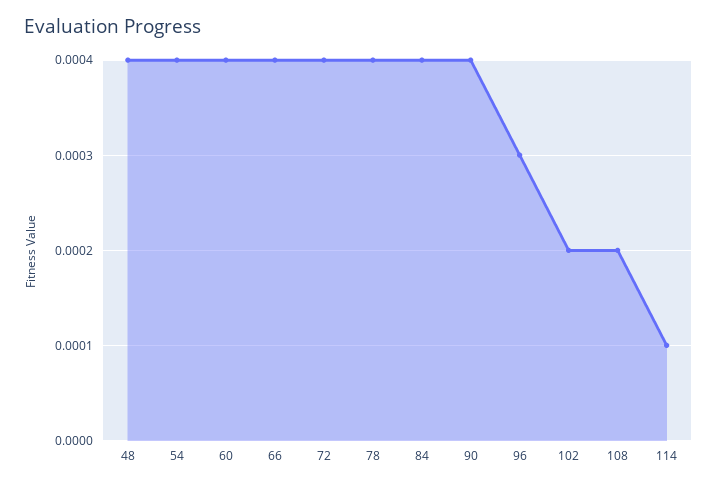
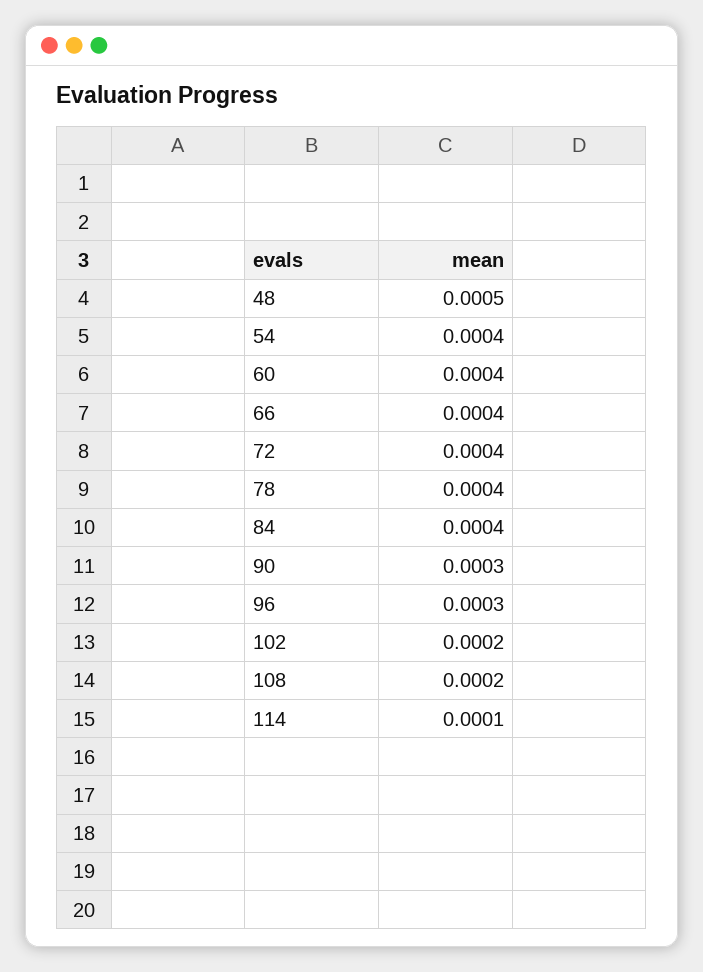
48: 0.0004 -> 0.0005
90: 0.0004 -> 0.0003

